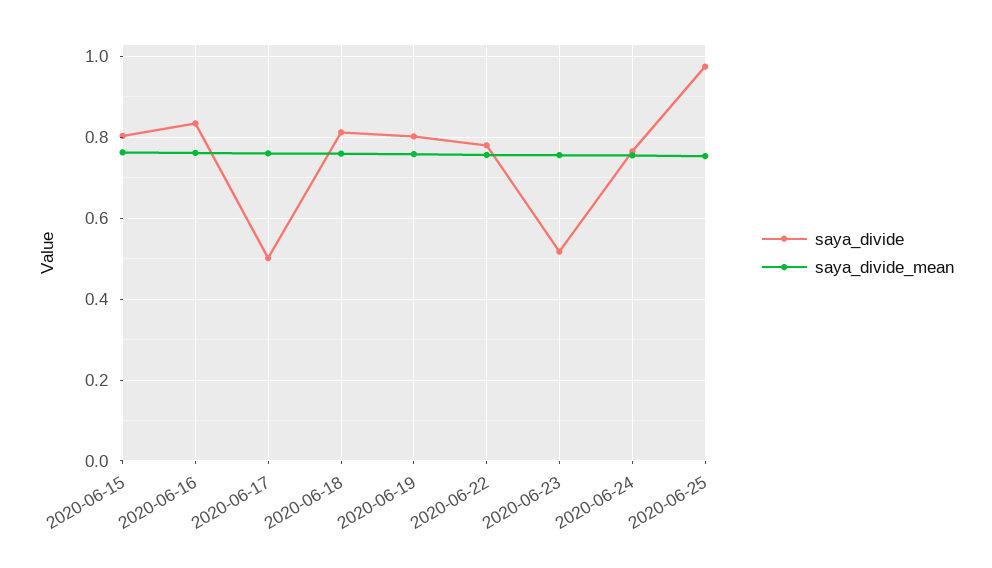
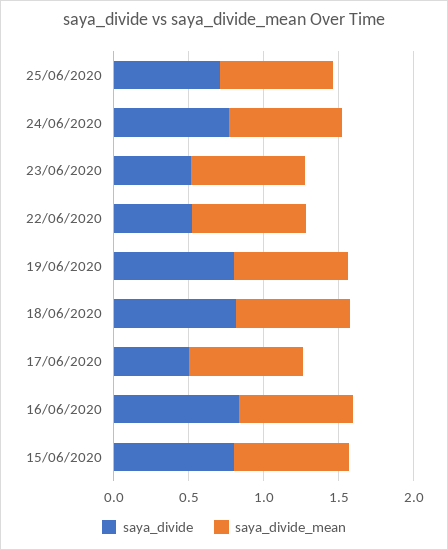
saya_divide, 2020-06-22: 0.78 -> 0.5
saya_divide, 2020-06-25: 0.98 -> 0.7

